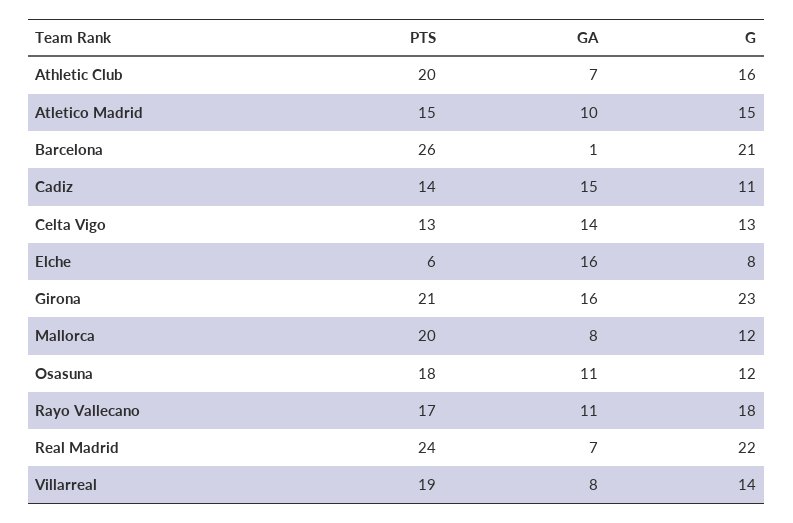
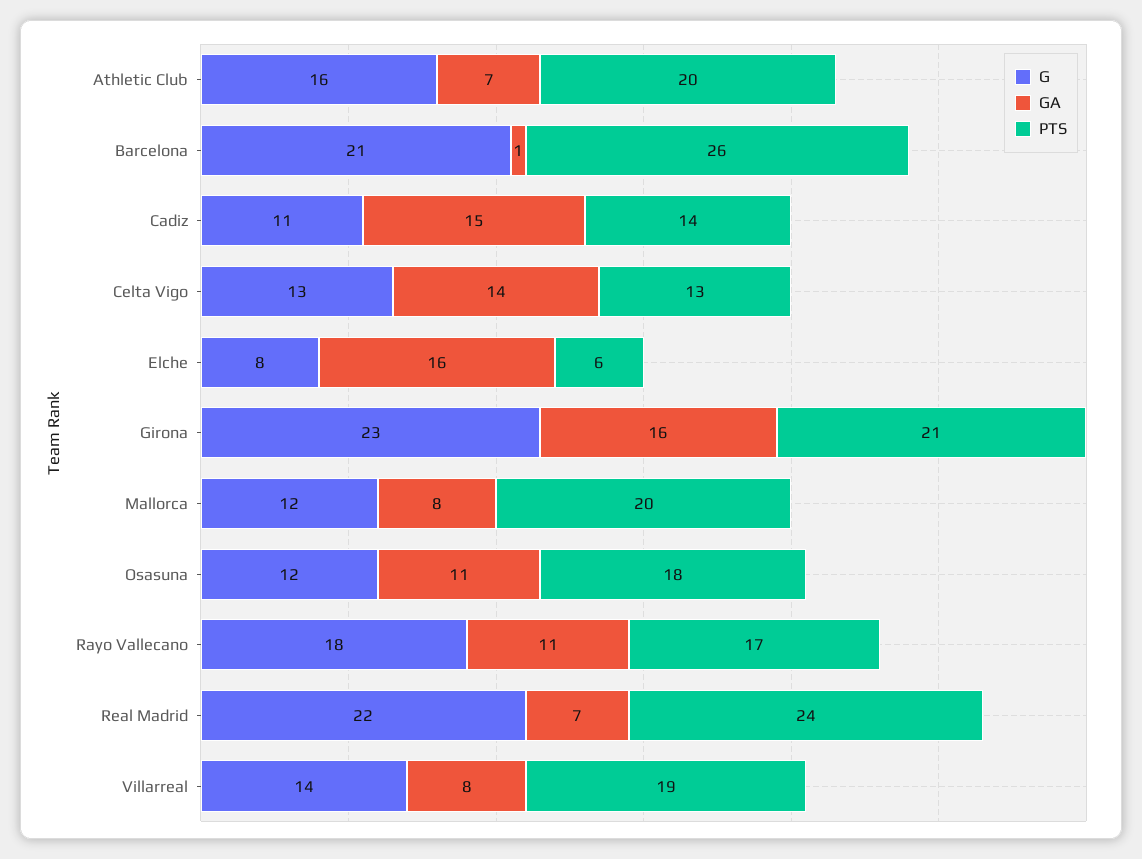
PTS, Atletico Madrid: 15 -> none
GA, Atletico Madrid: 10 -> none
G, Atletico Madrid: 15 -> none

